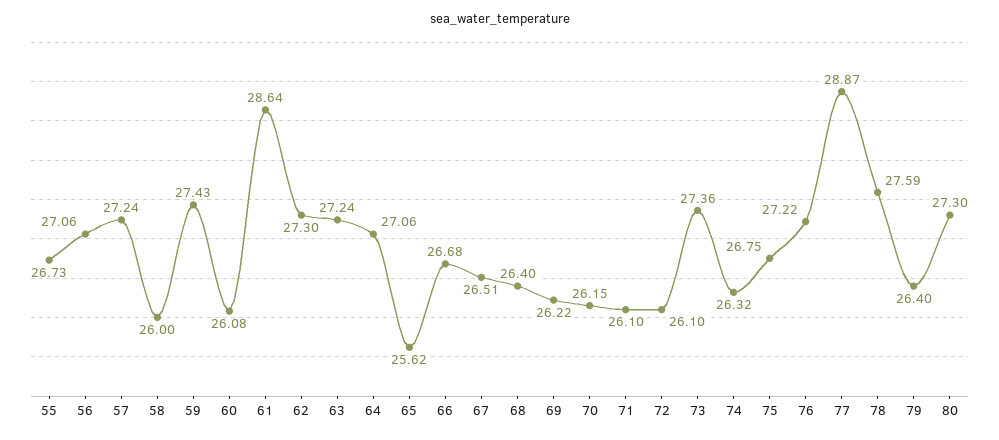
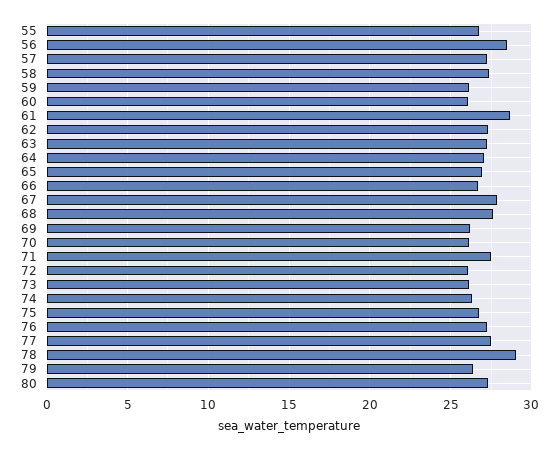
56: 27.06 -> 28.5
58: 26 -> 27.5
59: 27.43 -> 26
65: 25.62 -> 27
67: 26.51 -> 28
68: 26.4 -> 27.5
71: 26.1 -> 27.5
73: 27.36 -> 26
77: 28.87 -> 27.5
78: 27.59 -> 29

